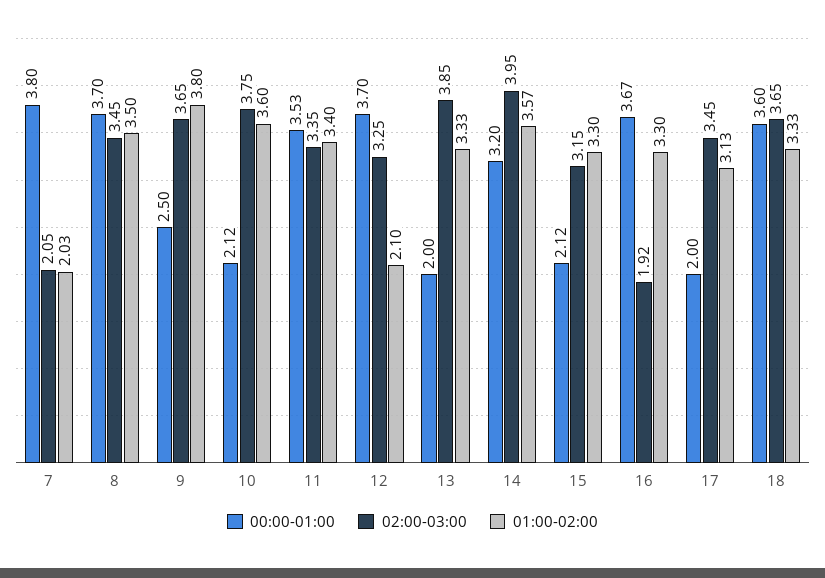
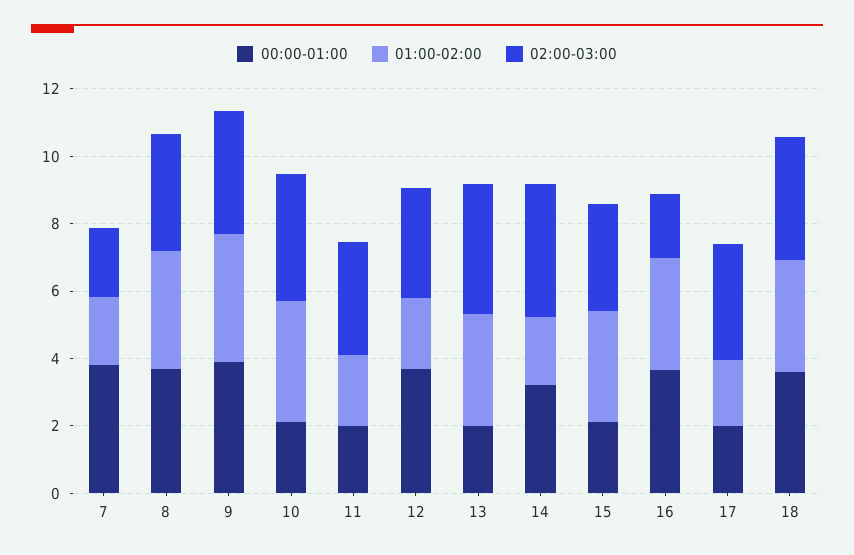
00:00-01:00, 9: 2.5 -> 4
00:00-01:00, 11: 3.53 -> 2
01:00-02:00, 11: 3.4 -> 2
01:00-02:00, 14: 3.57 -> 2
01:00-02:00, 17: 3.13 -> 2

